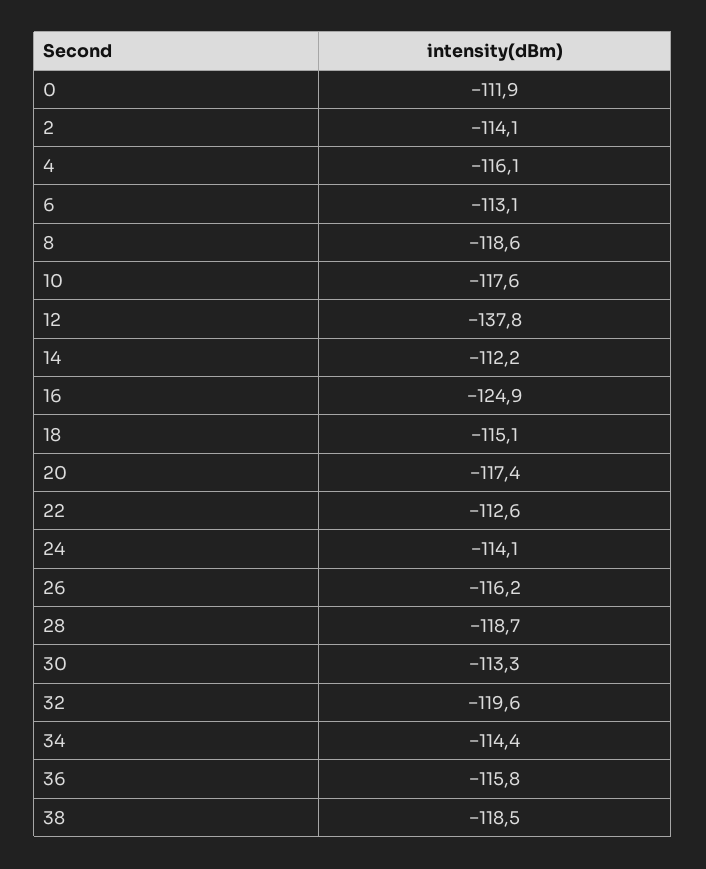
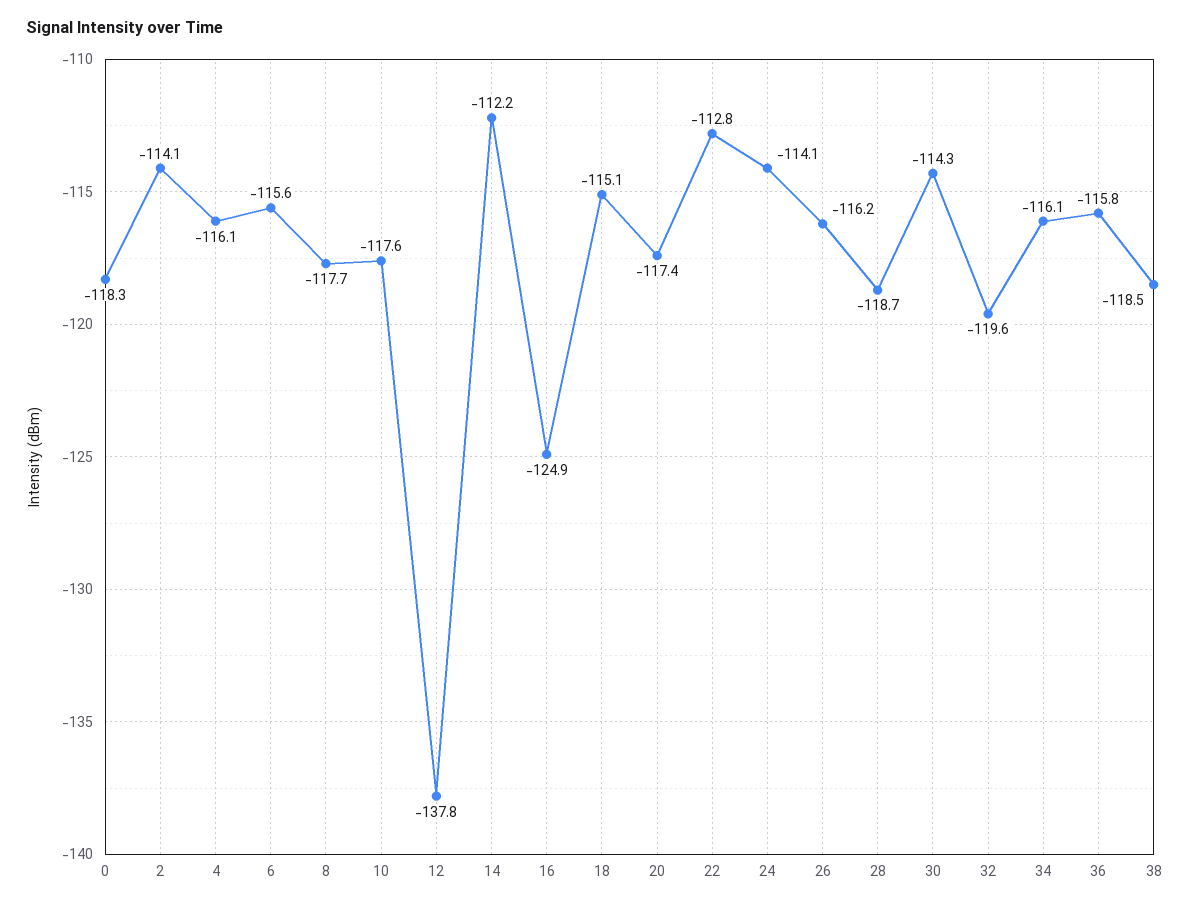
0: -111.9 -> -118.3
6: -113.1 -> -115.6
8: -118.6 -> -117.7
22: -112.6 -> -112.8
30: -113.3 -> -114.3
34: -114.4 -> -116.1

